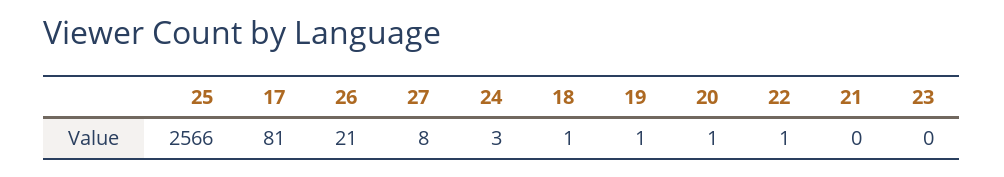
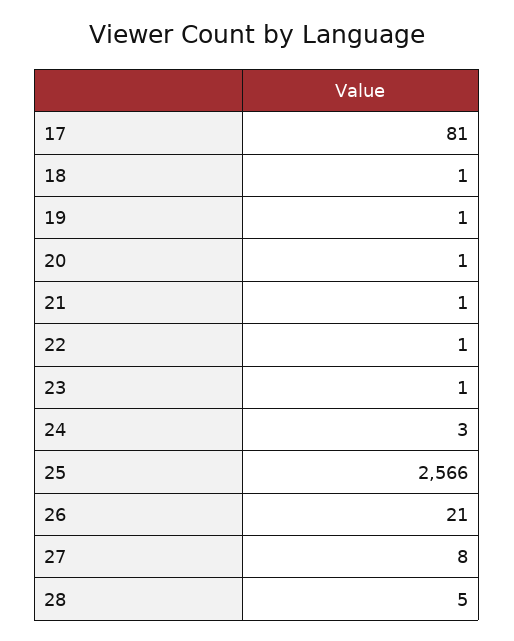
21: 0 -> 1
23: 0 -> 1
28: none -> 5

